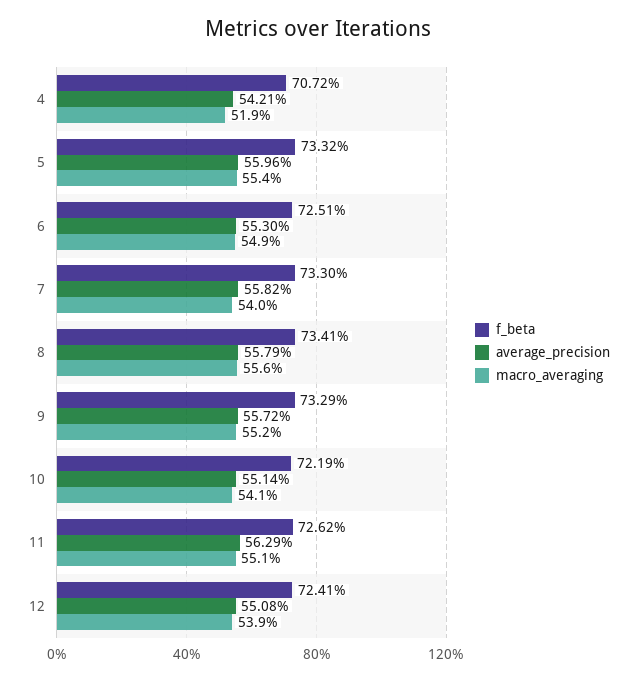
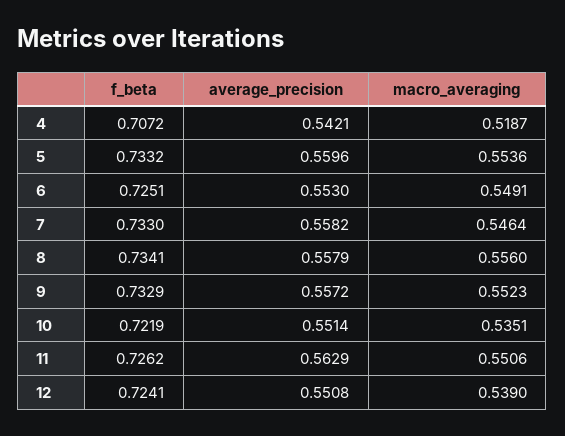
macro_averaging, 7: 0.54 -> 0.5464
macro_averaging, 10: 0.541 -> 0.5351

